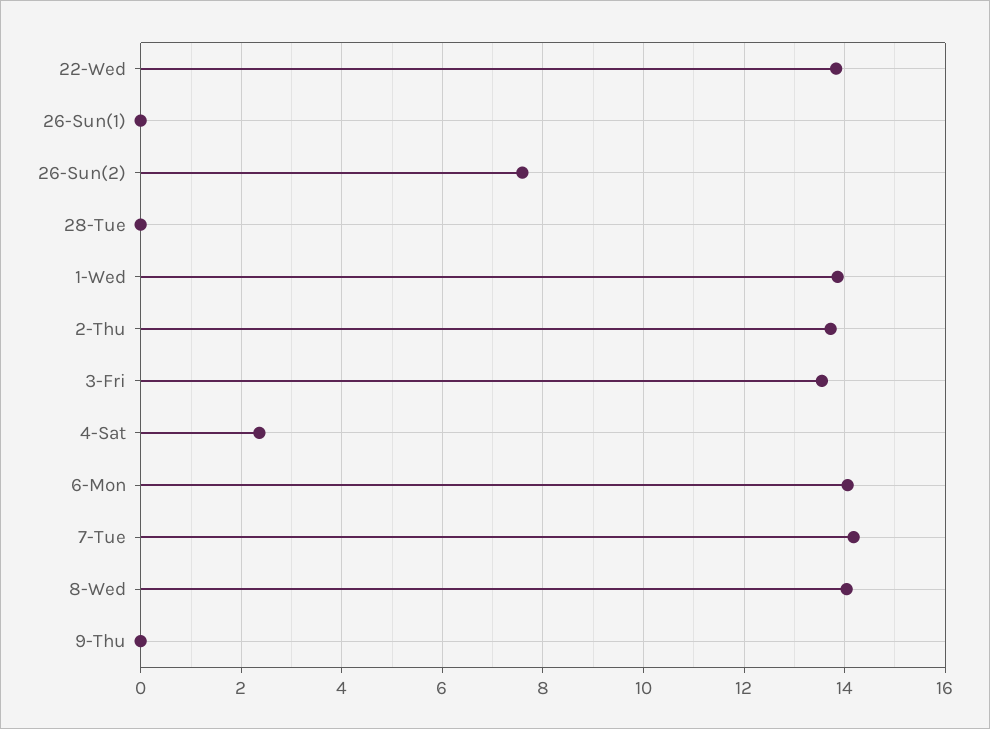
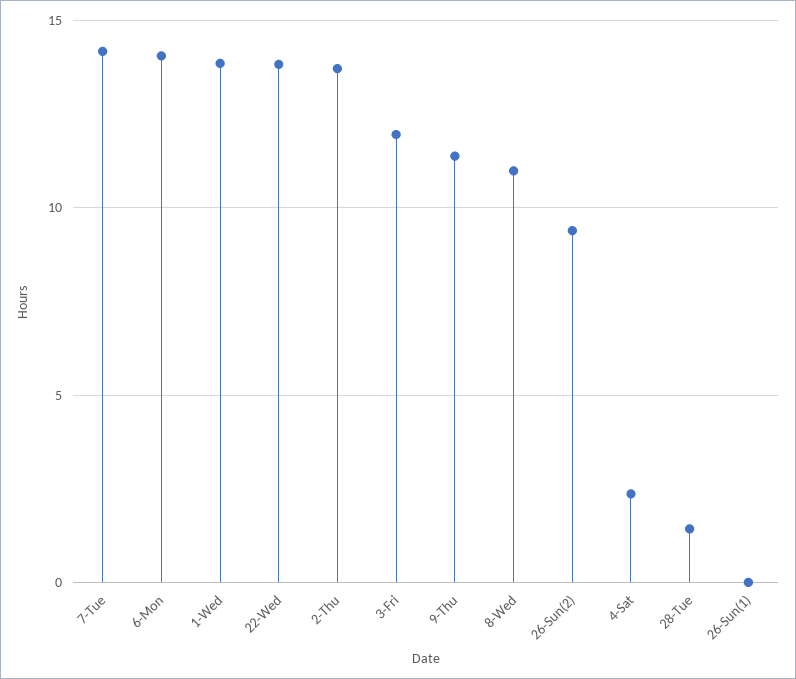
26-Sun(2): 7.6 -> 9.5
28-Tue: 0 -> 1.5
3-Fri: 13.6 -> 12
8-Wed: 14 -> 11
9-Thu: 0 -> 11.5

